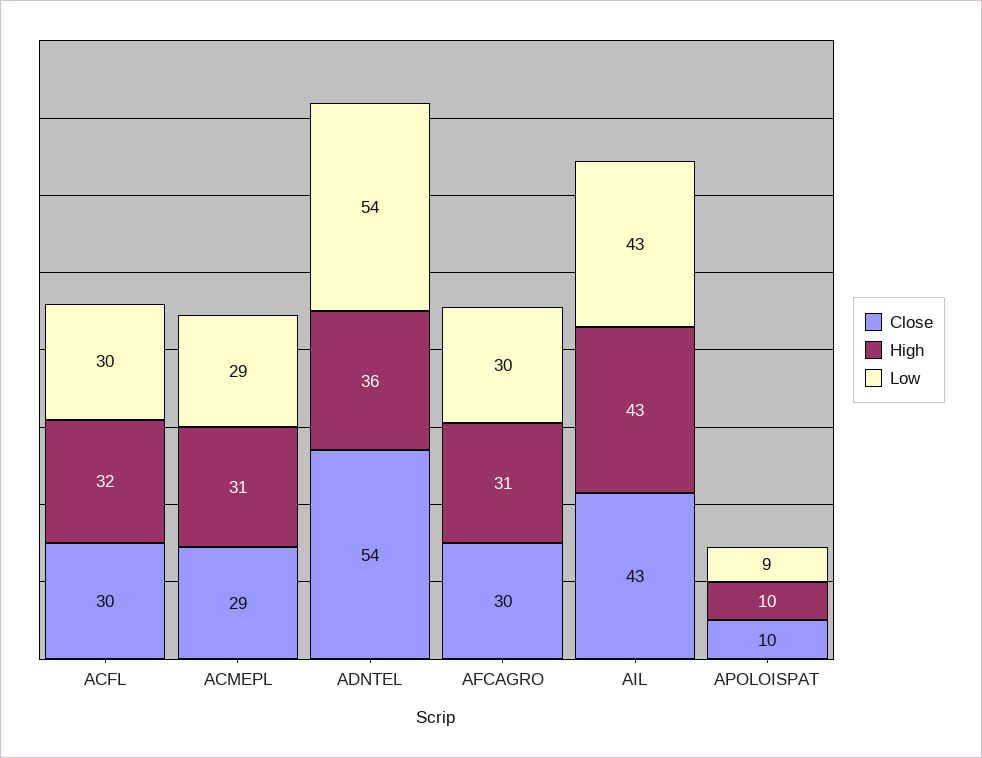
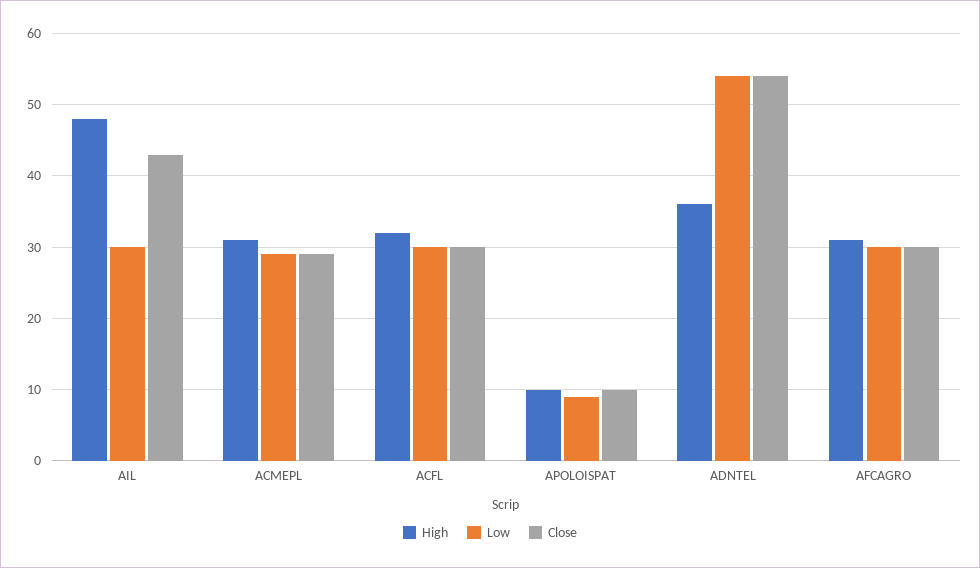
High, AIL: 43 -> 48
Low, AIL: 43 -> 30

